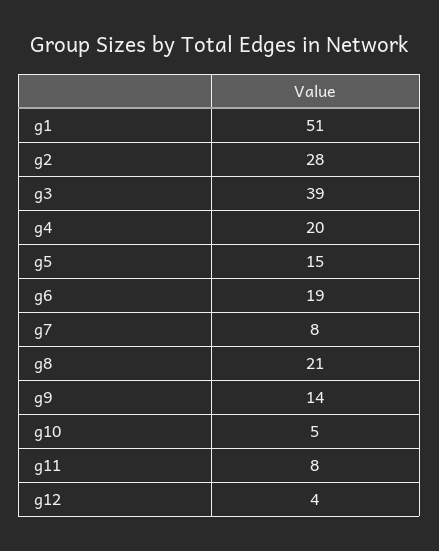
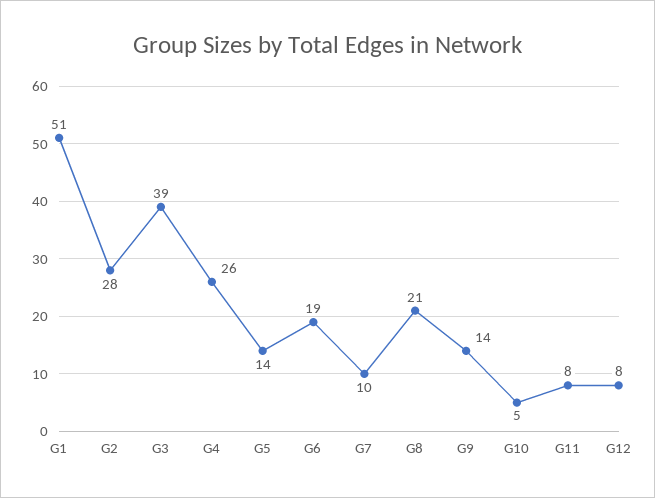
g4: 20 -> 26
g5: 15 -> 14
g7: 8 -> 10
g12: 4 -> 8

